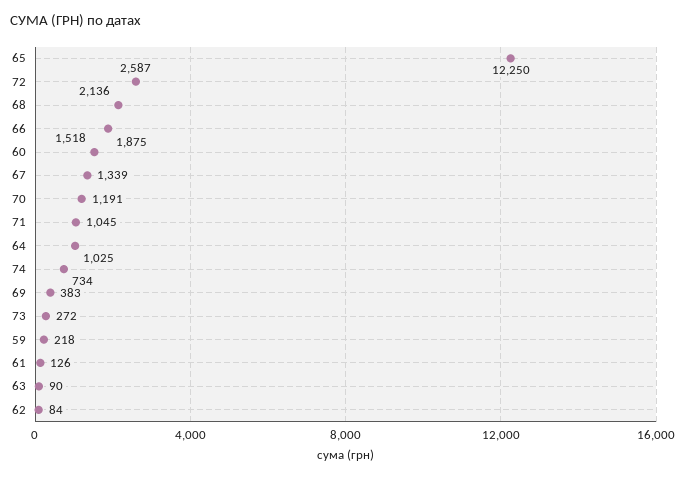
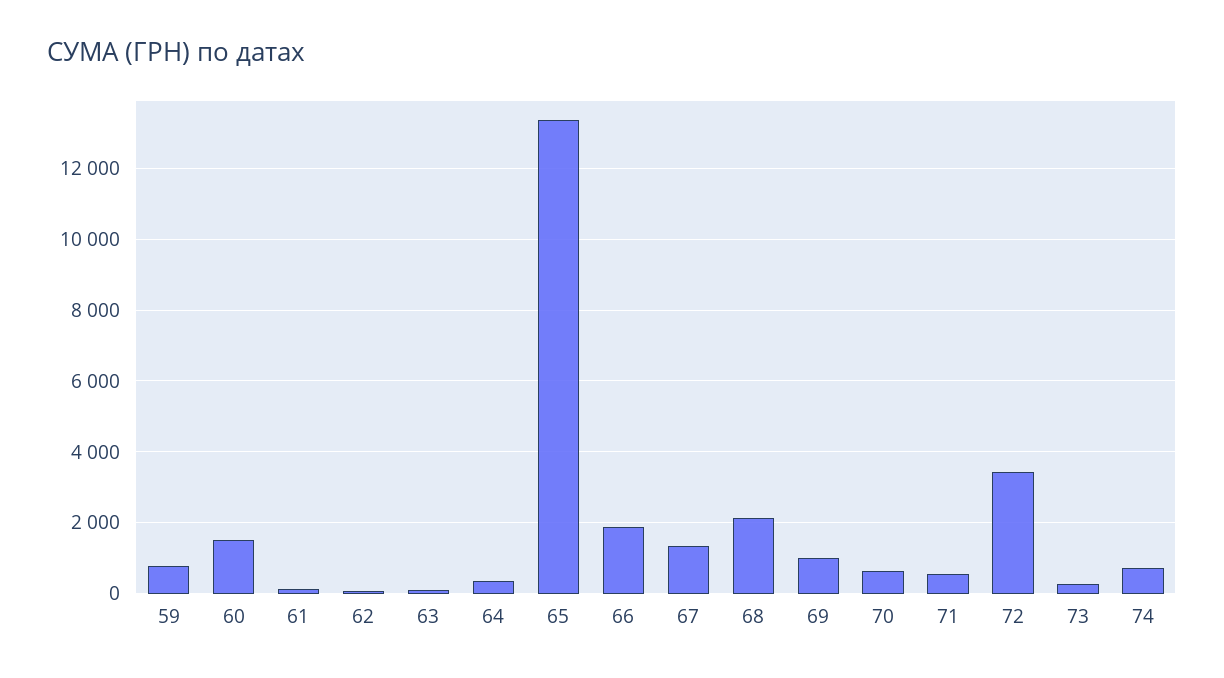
65: 12250 -> 13400
72: 2587 -> 3400
70: 1191 -> 600
71: 1045 -> 600
64: 1025 -> 400
69: 383 -> 1000
59: 218 -> 800

